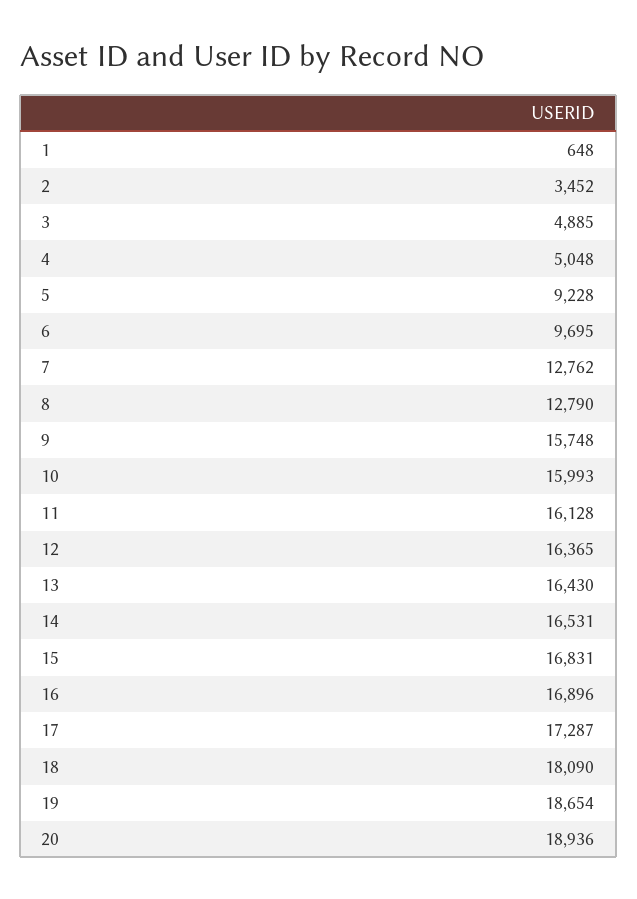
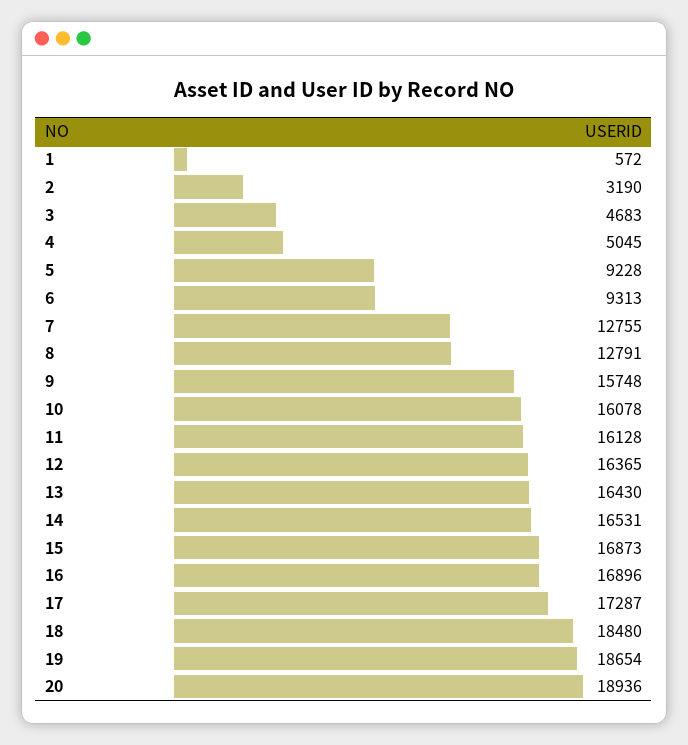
1: 648 -> 572
2: 3452 -> 3190
3: 4885 -> 4683
4: 5048 -> 5045
6: 9695 -> 9313
7: 12762 -> 12755
8: 12790 -> 12791
10: 15993 -> 16078
15: 16831 -> 16873
18: 18090 -> 18480

